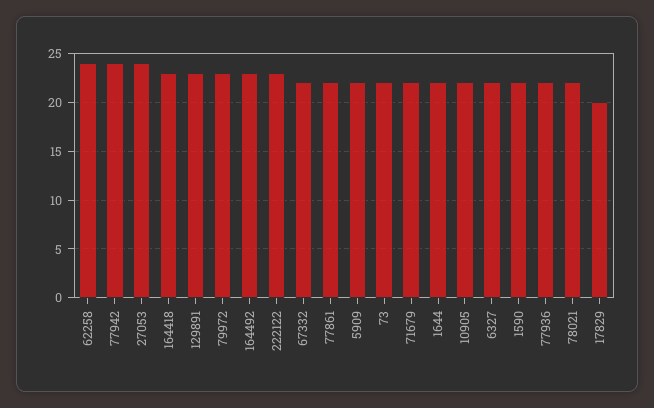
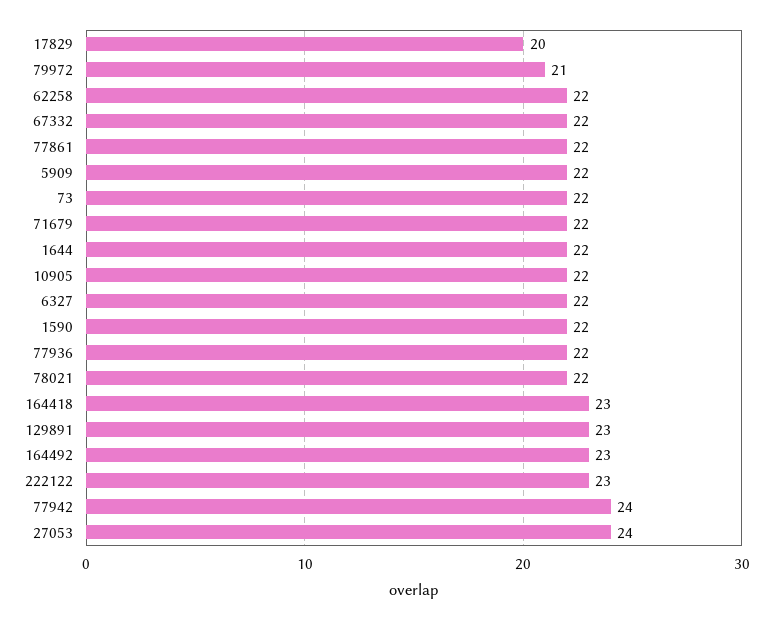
62258: 24 -> 22
79972: 23 -> 21

